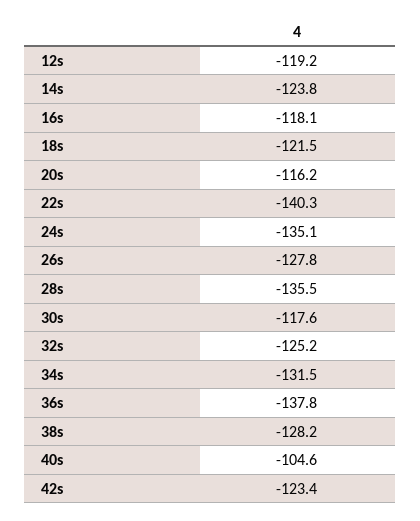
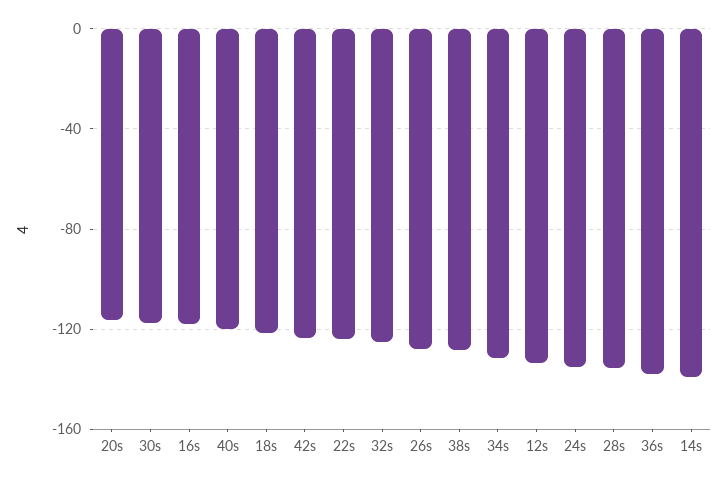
12s: -119.2 -> -135
14s: -123.8 -> -140
22s: -140.3 -> -125
40s: -104.6 -> -120

